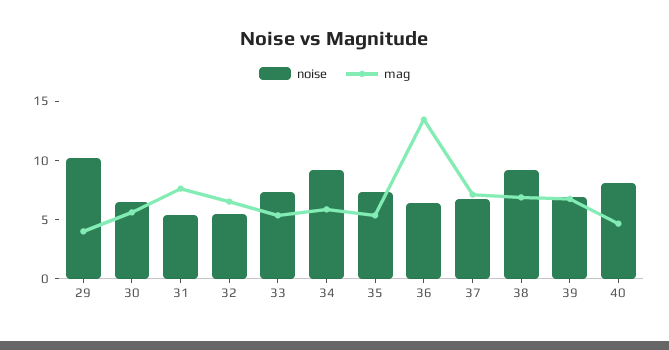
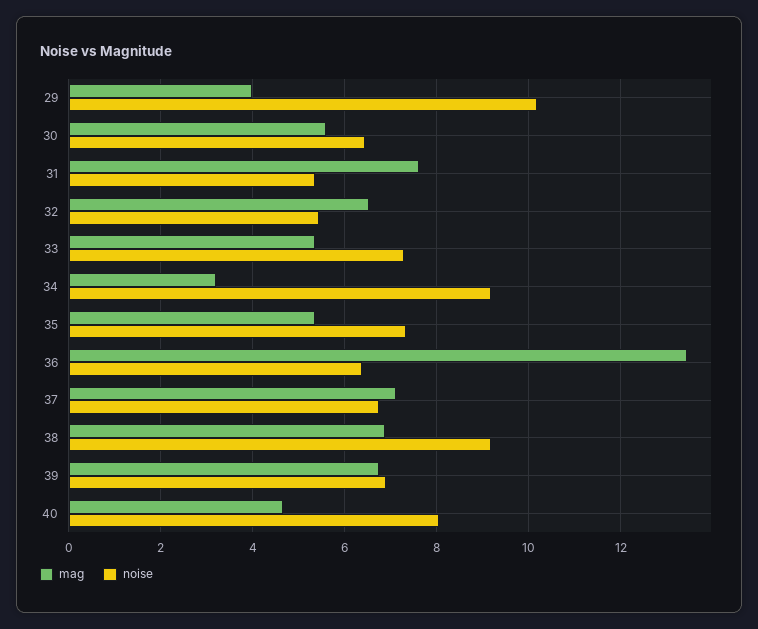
mag, 34: 6 -> 3.2

